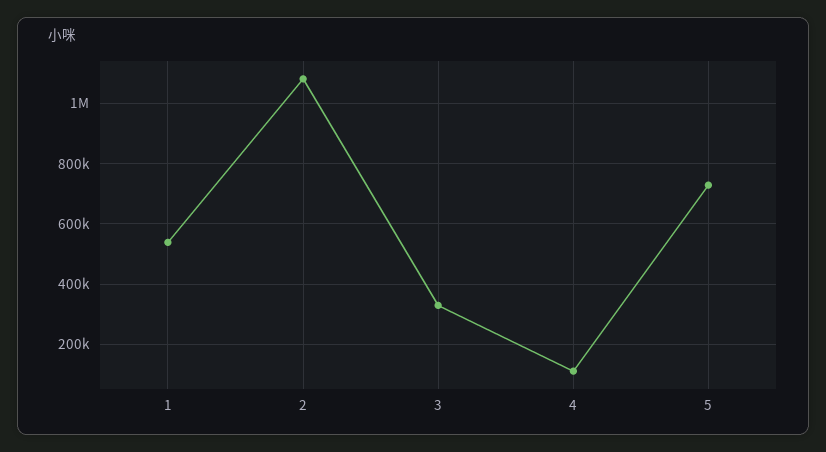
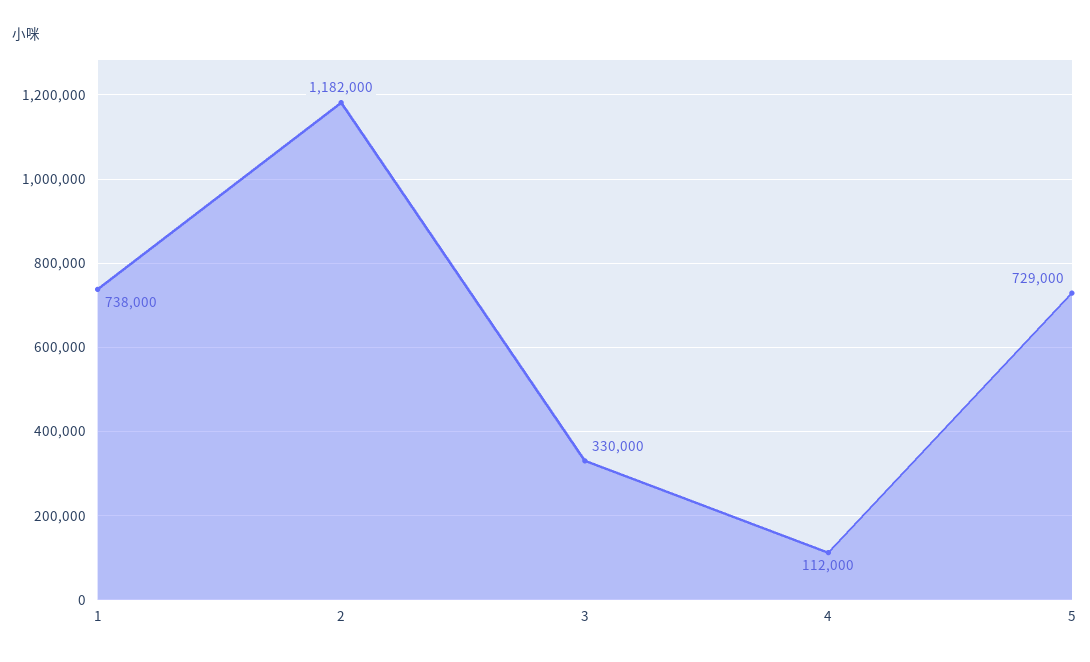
1: 540000 -> 738000
2: 1080000 -> 1182000

